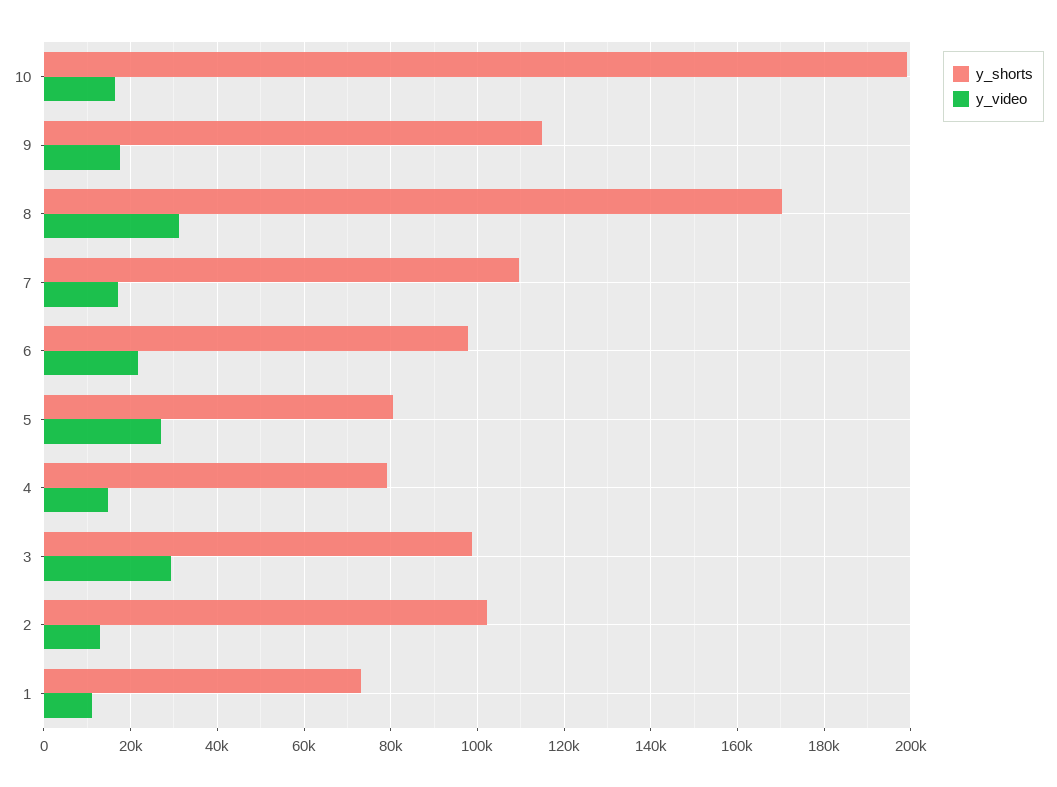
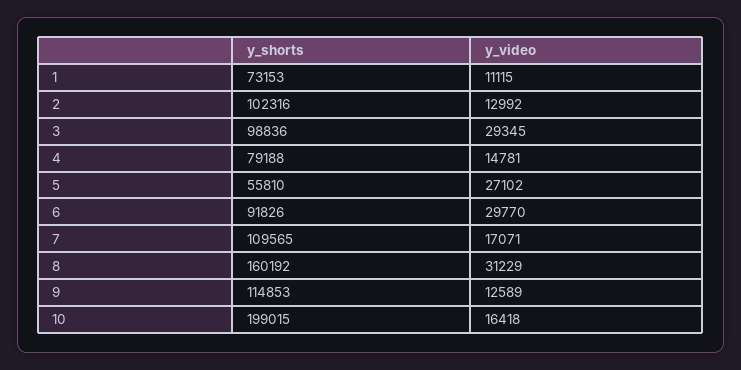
y_video, 9: 18000 -> 12589
y_shorts, 8: 170000 -> 160192
y_shorts, 6: 98000 -> 91826
y_video, 6: 22000 -> 29770
y_shorts, 5: 80000 -> 55810

